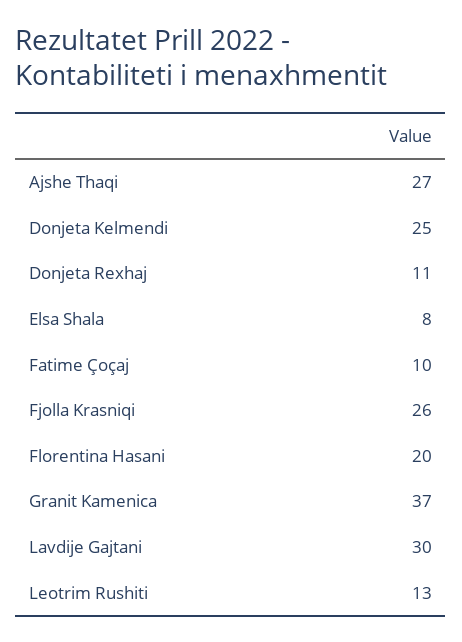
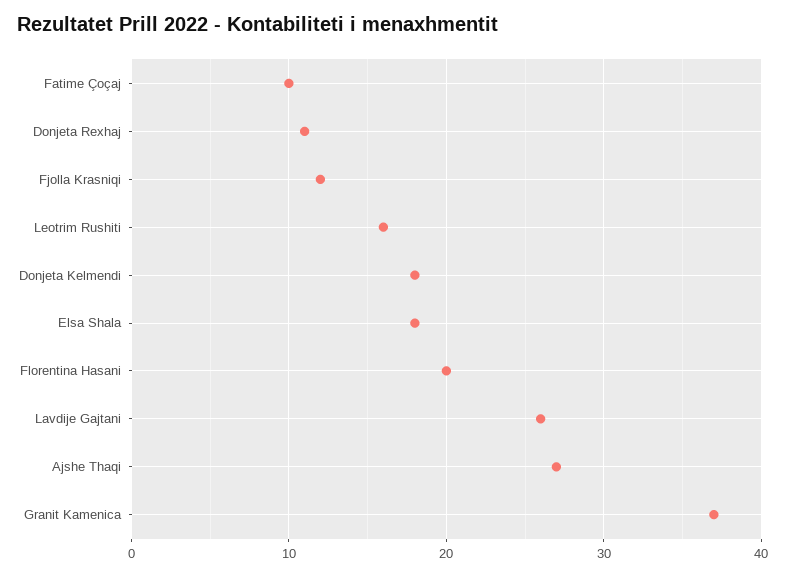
Donjeta Kelmendi: 25 -> 18
Elsa Shala: 8 -> 18
Fjolla Krasniqi: 26 -> 12
Lavdije Gajtani: 30 -> 26
Leotrim Rushiti: 13 -> 16

